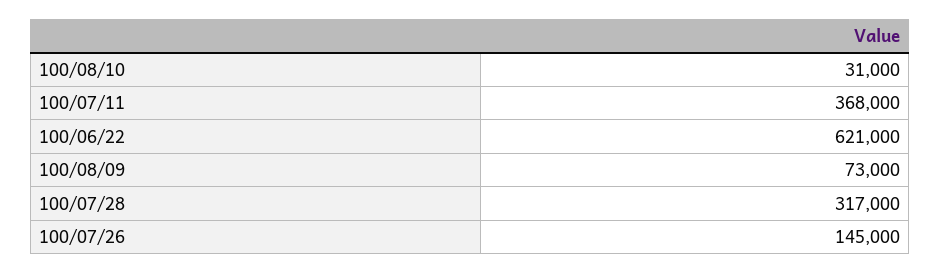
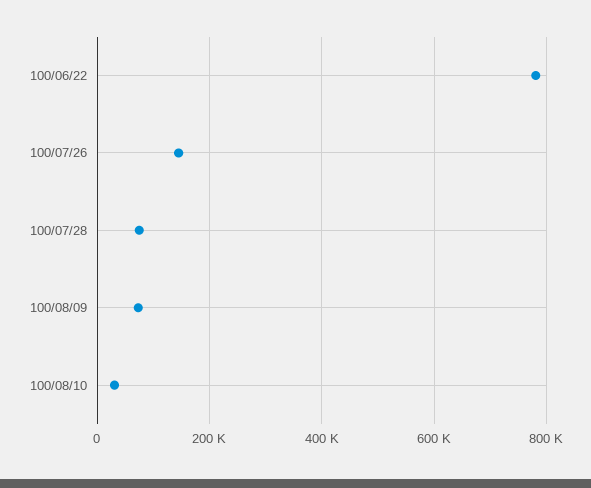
100/07/11: 368000 -> none
100/06/22: 621000 -> 780000
100/07/28: 317000 -> 80000

